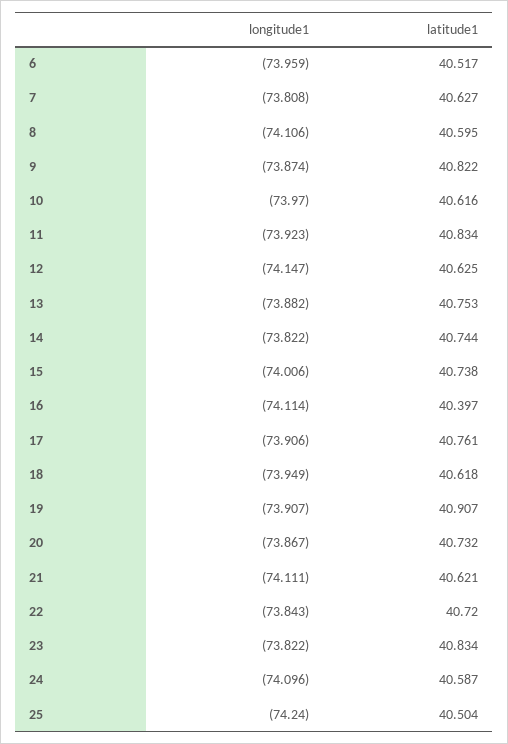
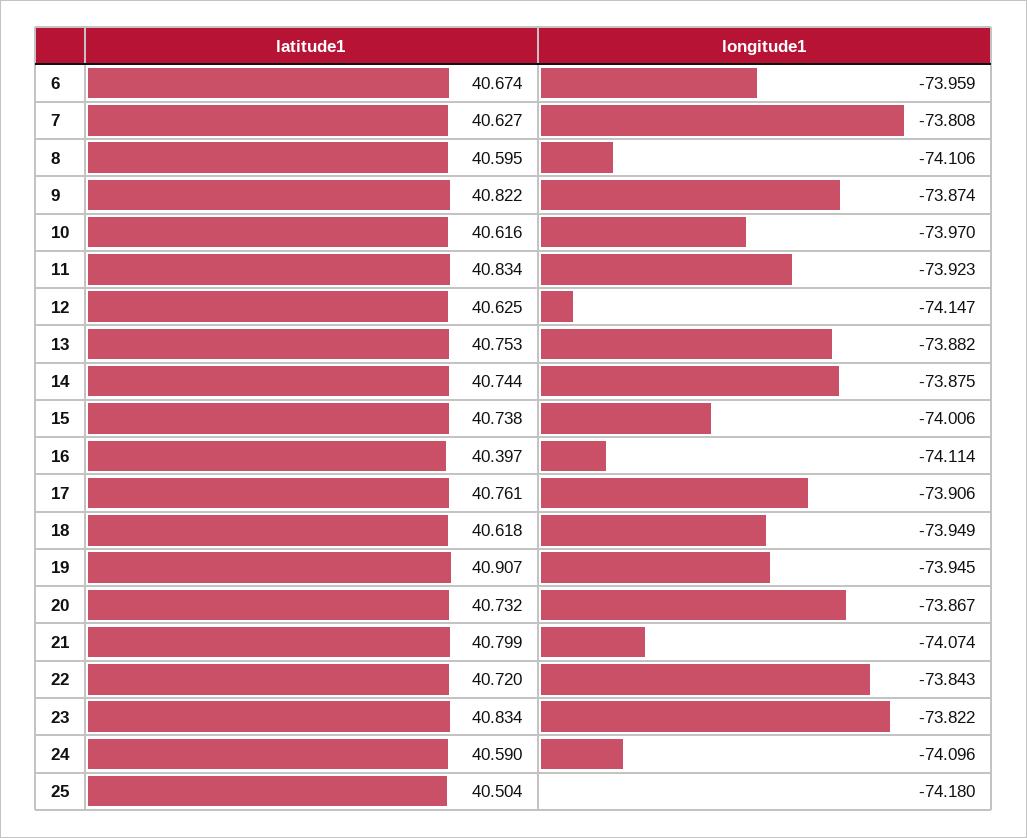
latitude1, 6: 40.517 -> 40.674
longitude1, 14: -73.822 -> -73.875
longitude1, 19: -73.907 -> -73.945
longitude1, 21: -74.111 -> -74.074
latitude1, 21: 40.621 -> 40.799
latitude1, 24: 40.587 -> 40.59
longitude1, 25: -74.24 -> -74.18

